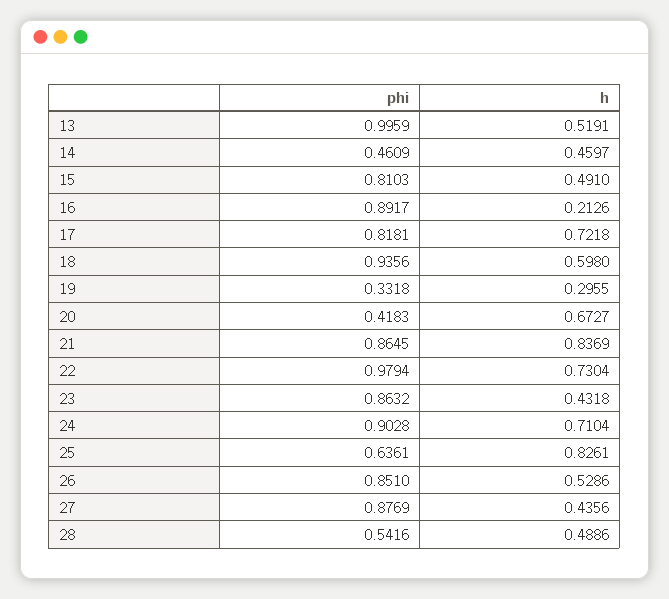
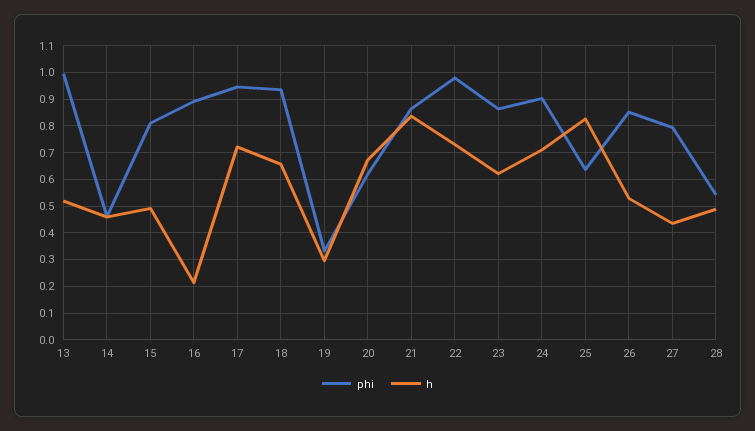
phi, 17: 0.8181 -> 0.95
h, 18: 0.598 -> 0.65
phi, 20: 0.4183 -> 0.625
h, 23: 0.4318 -> 0.625
phi, 27: 0.8769 -> 0.8

